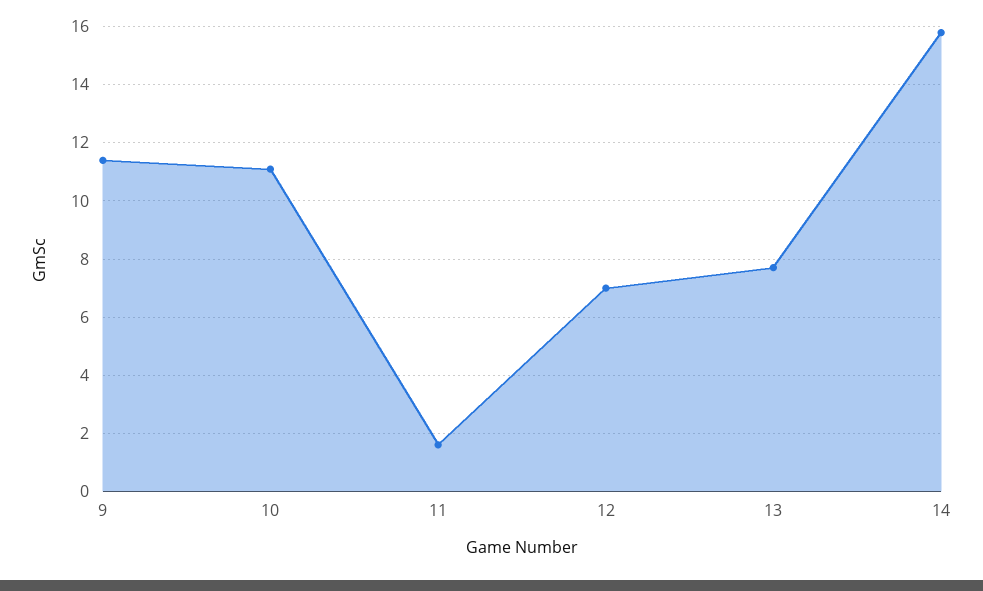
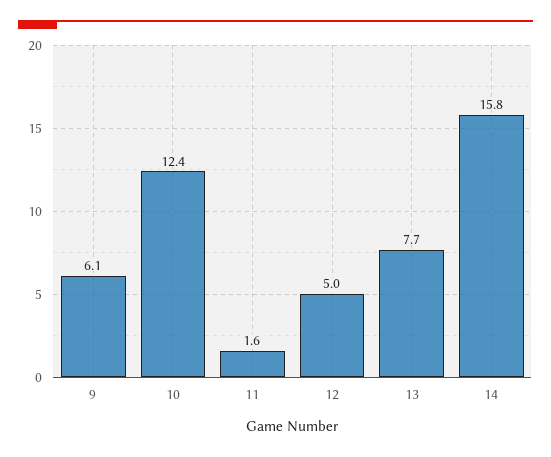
9: 11.5 -> 6.1
10: 11 -> 12.4
12: 7 -> 5

